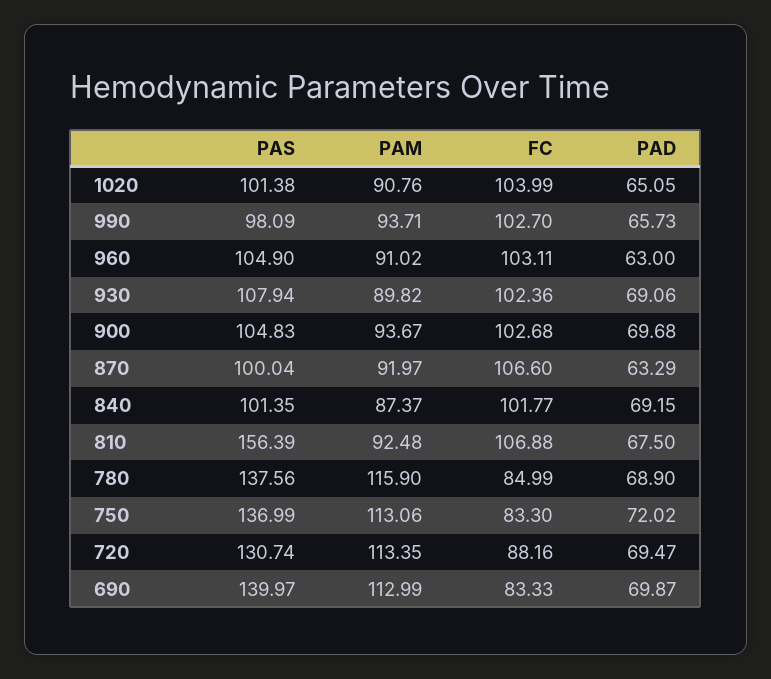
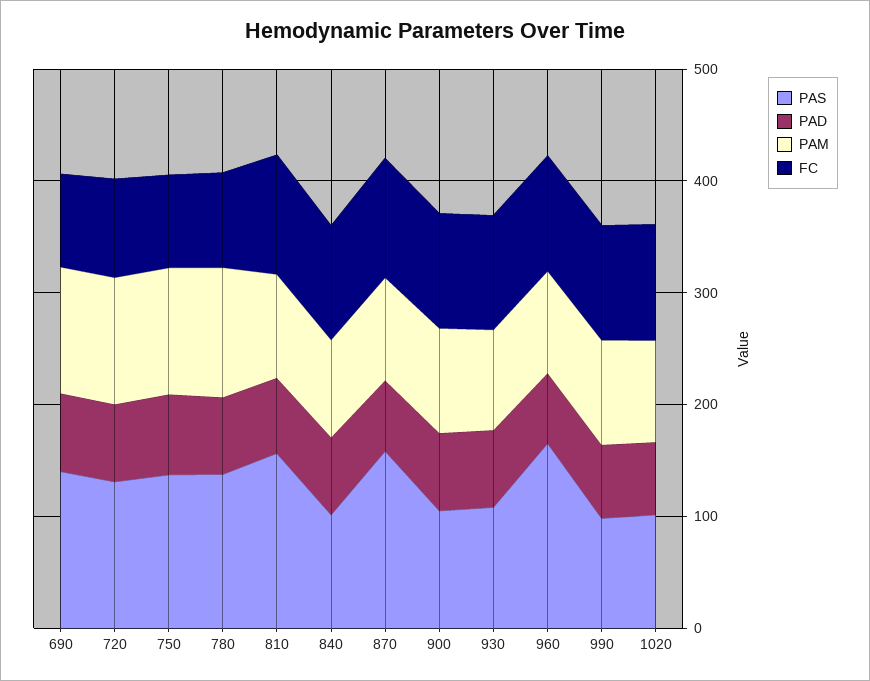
PAS, 960: 104.9 -> 160
PAS, 870: 100.04 -> 160

